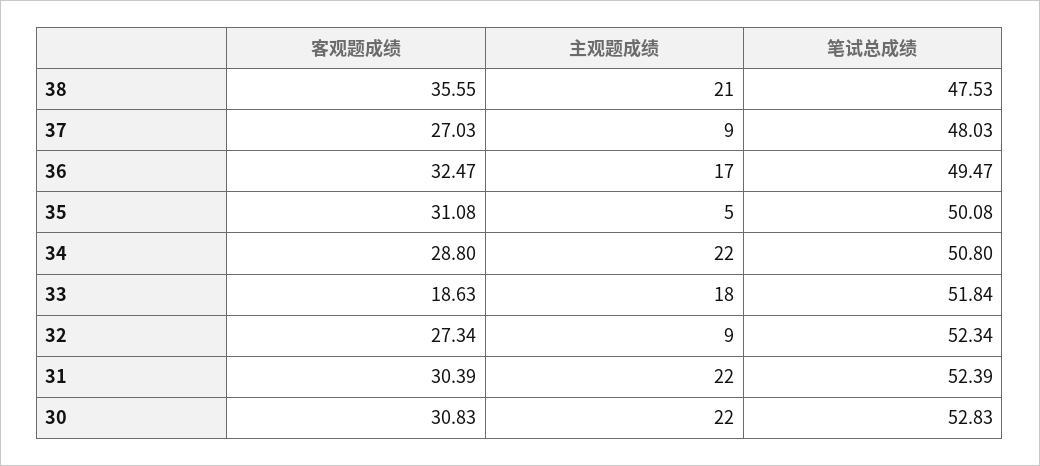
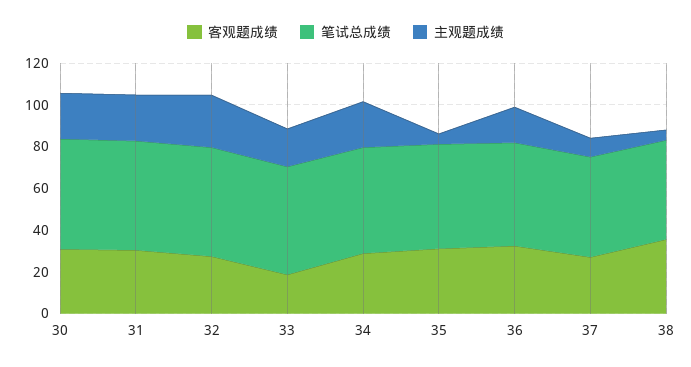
主观题成绩, 38: 21 -> 5
主观题成绩, 32: 9 -> 25

